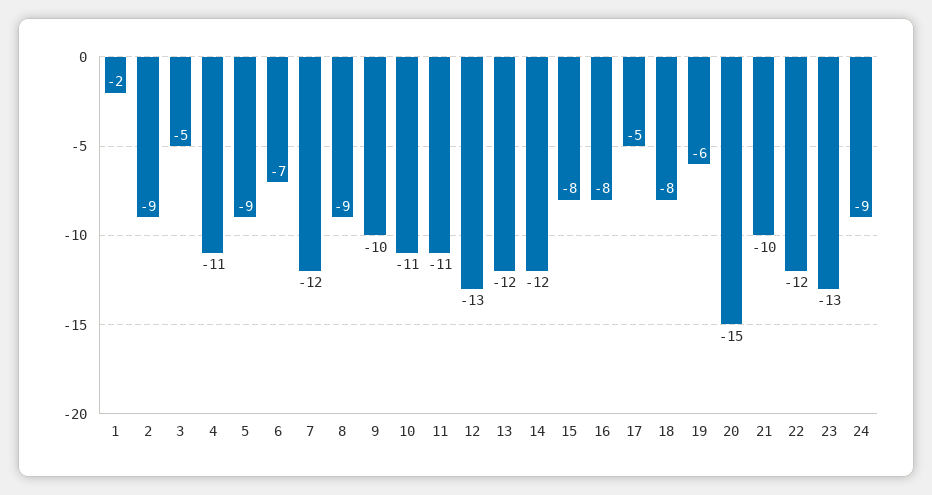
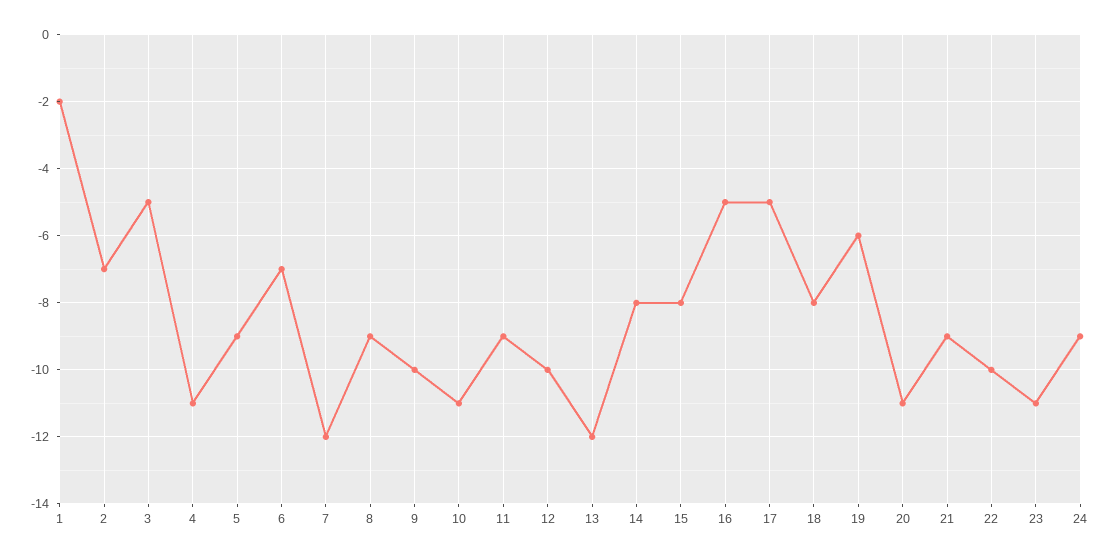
2: -9 -> -7
11: -11 -> -9
12: -13 -> -10
14: -12 -> -8
16: -8 -> -5
20: -15 -> -11
21: -10 -> -9
22: -12 -> -10
23: -13 -> -11

